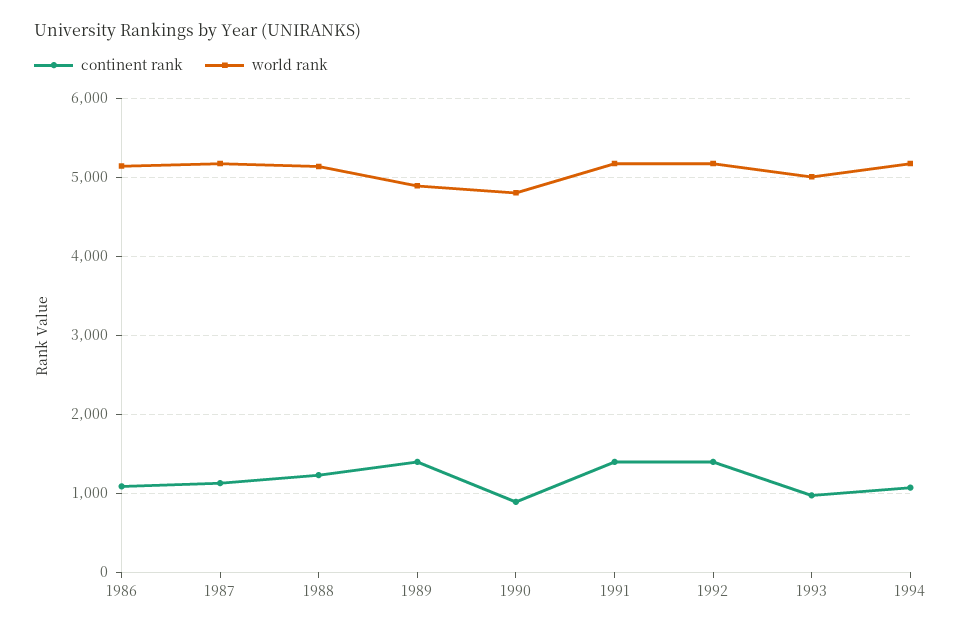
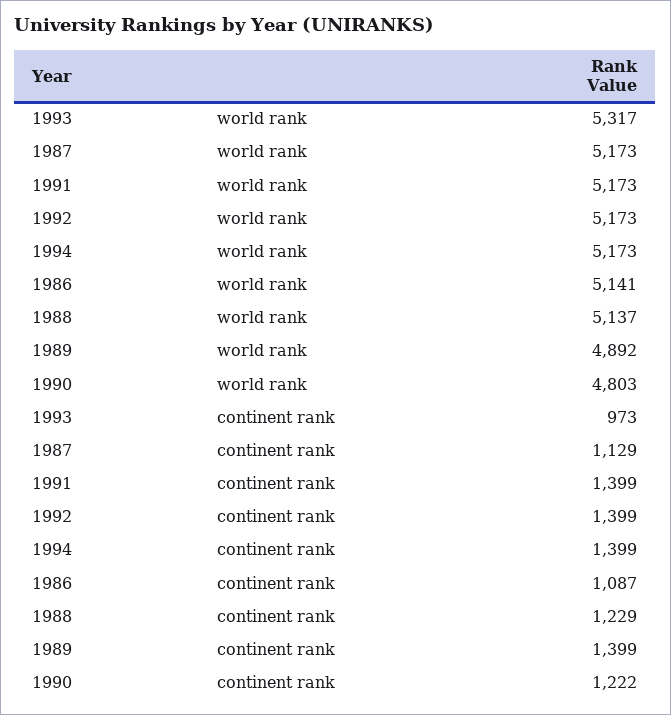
continent rank, 1990: 900 -> 1222
world rank, 1993: 5000 -> 5317
continent rank, 1994: 1100 -> 1399

